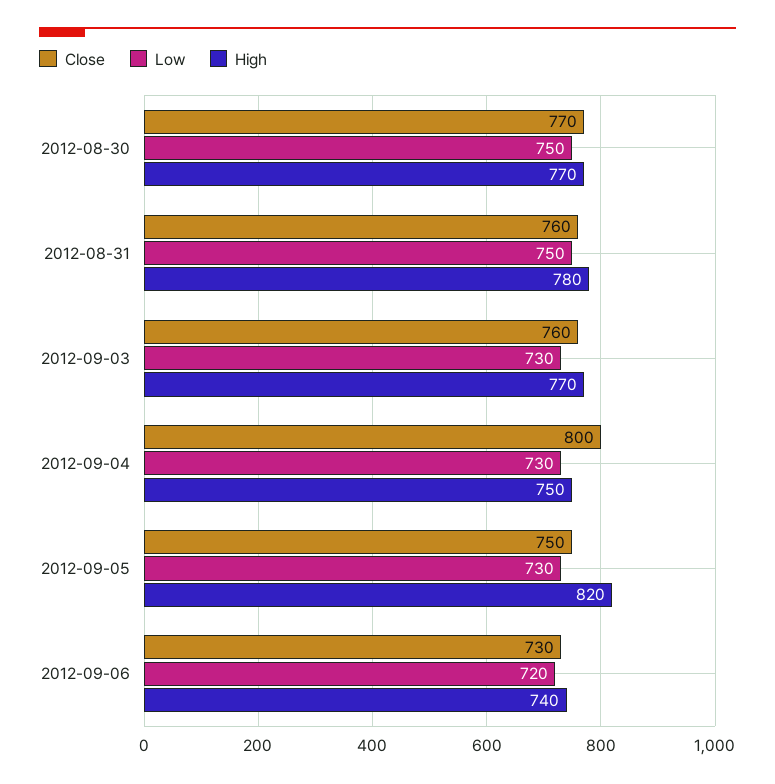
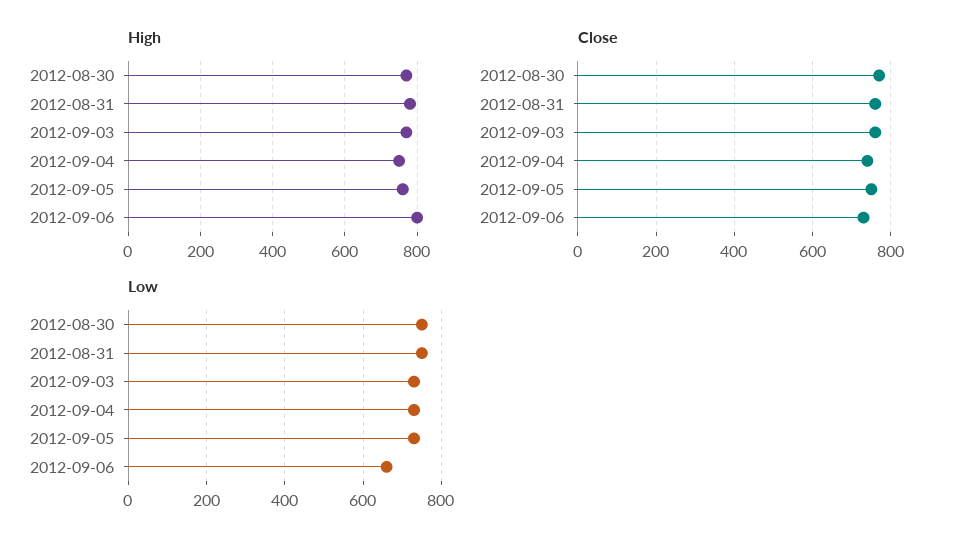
Close, 2012-09-04: 800 -> 740
High, 2012-09-05: 820 -> 760
Low, 2012-09-06: 720 -> 660
High, 2012-09-06: 740 -> 800

